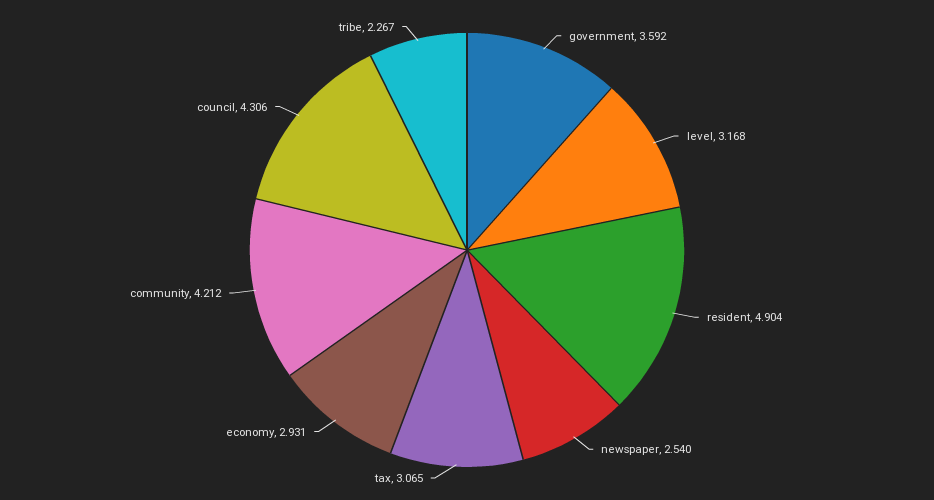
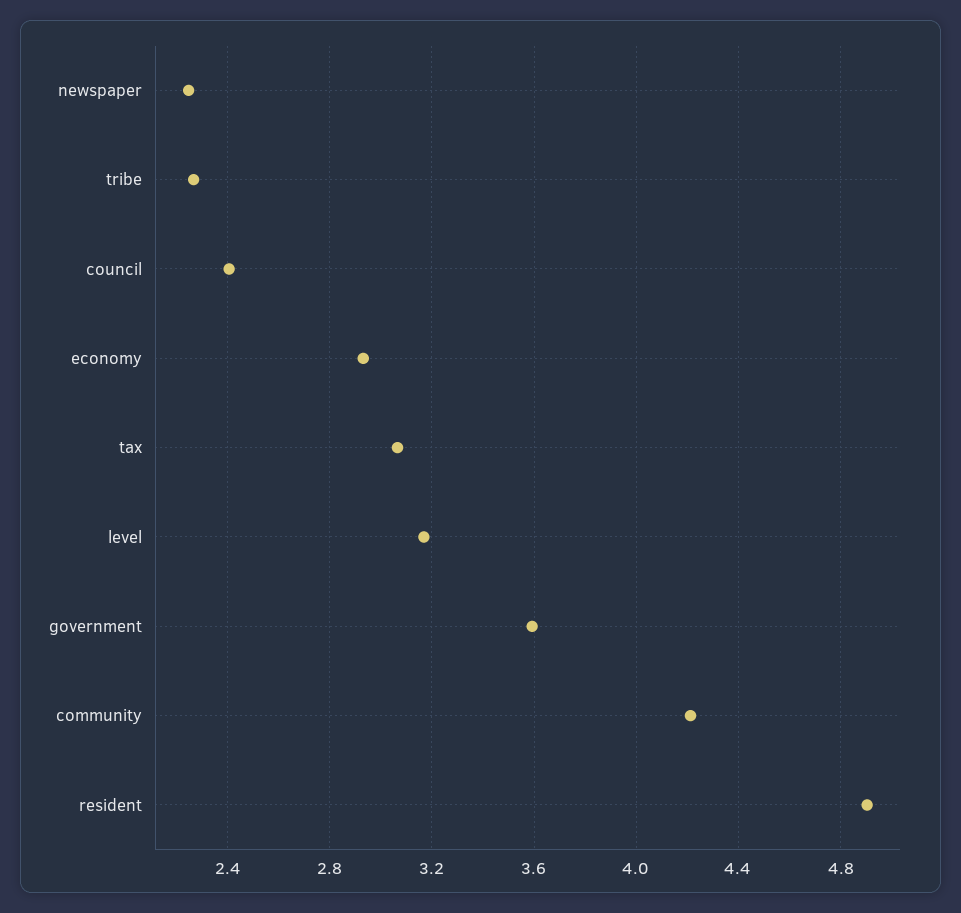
newspaper: 2.54 -> 2.25
council: 4.306 -> 2.4

